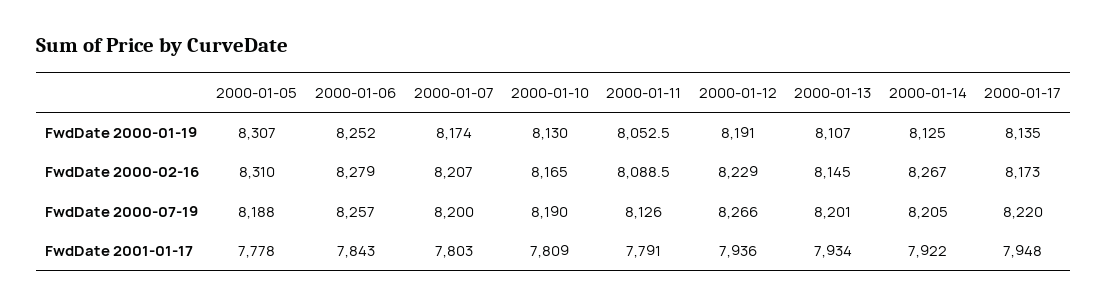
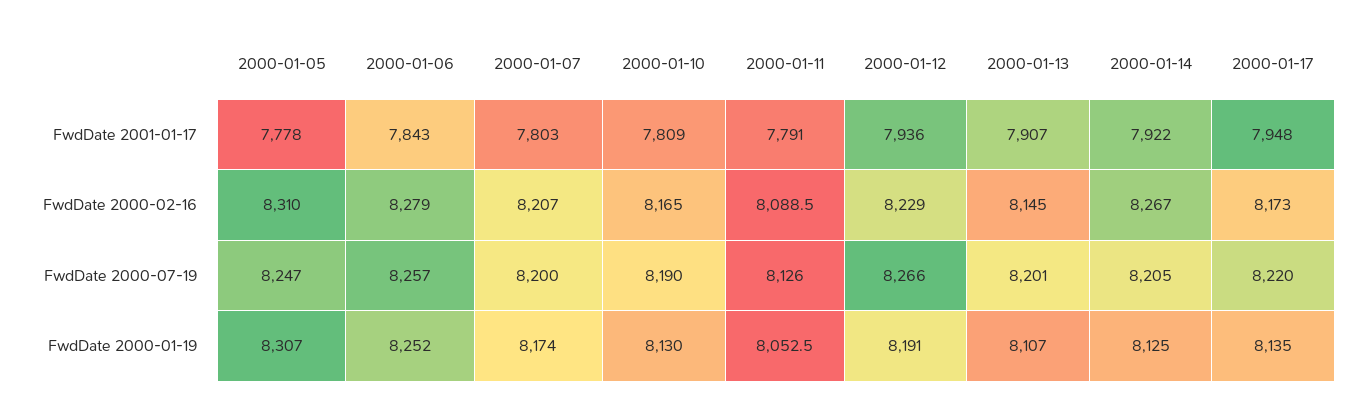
2000-01-05, FwdDate 2000-07-19: 8188 -> 8247
2000-01-13, FwdDate 2001-01-17: 7934 -> 7907

